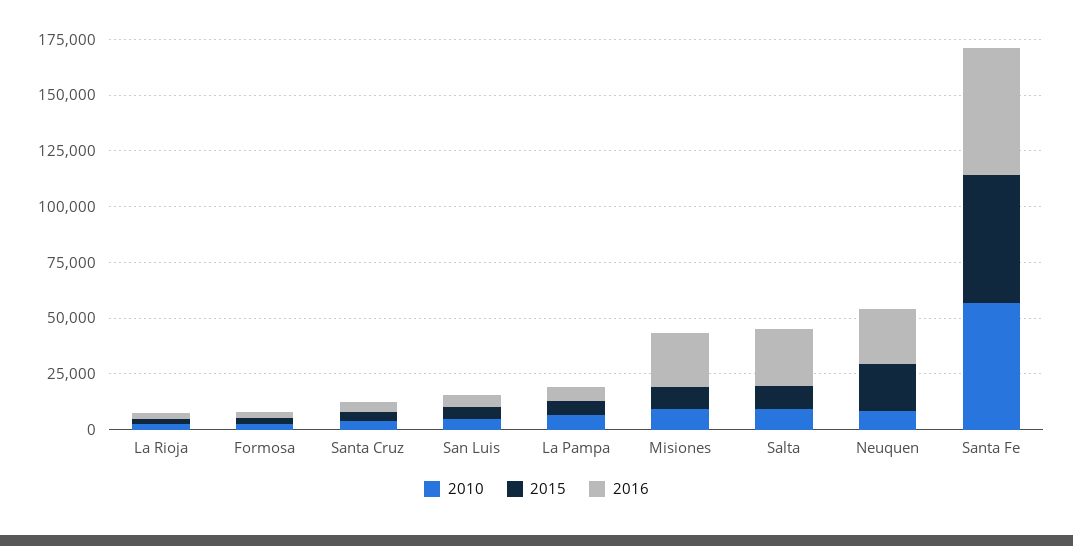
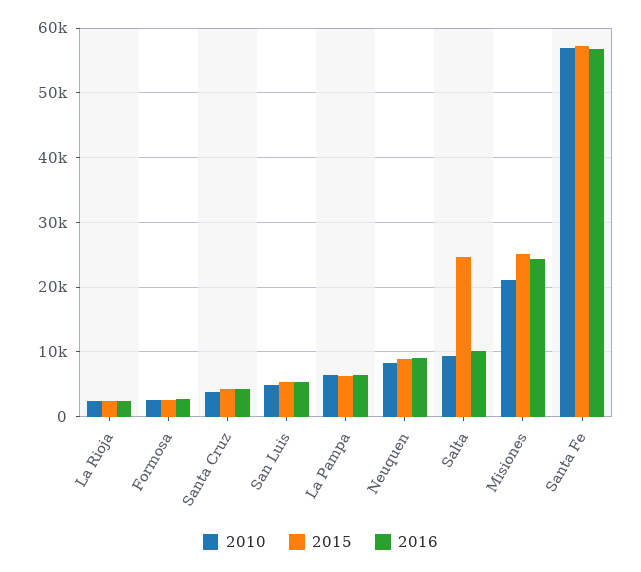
2010, Misiones: 10000 -> 21000
2015, Misiones: 10000 -> 25000
2015, Salta: 10000 -> 25000
2016, Salta: 25000 -> 10000
2015, Neuquen: 20000 -> 9000
2016, Neuquen: 25000 -> 9000

